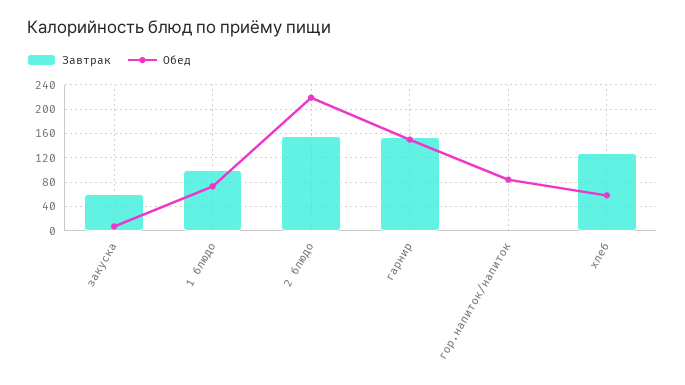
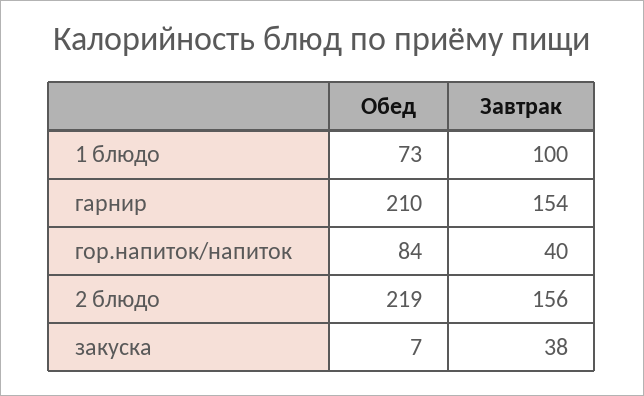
Завтрак, закуска: 60 -> 38
Обед, гарнир: 150 -> 210
Завтрак, гор.напиток/напиток: 0 -> 40
Завтрак, хлеб: 130 -> none
Обед, хлеб: 60 -> none

